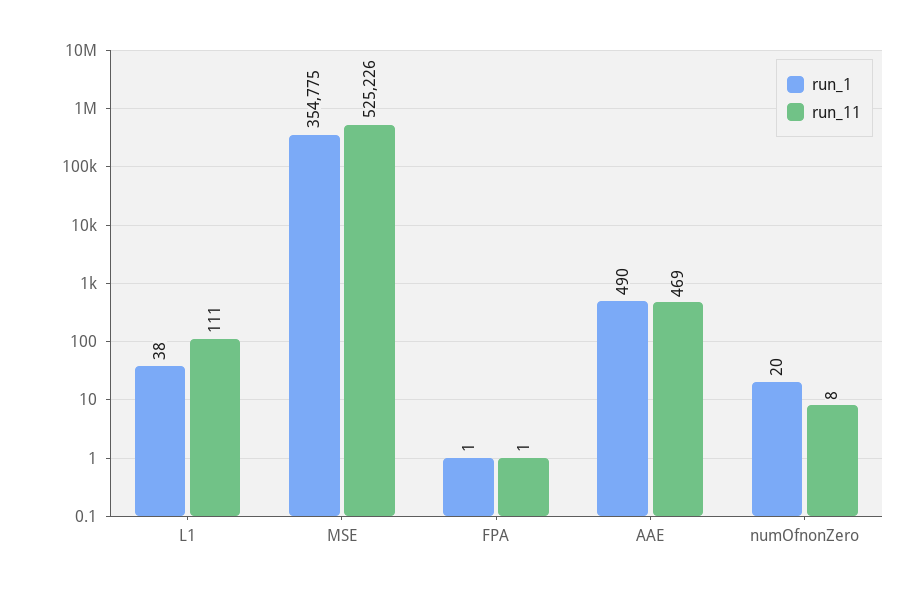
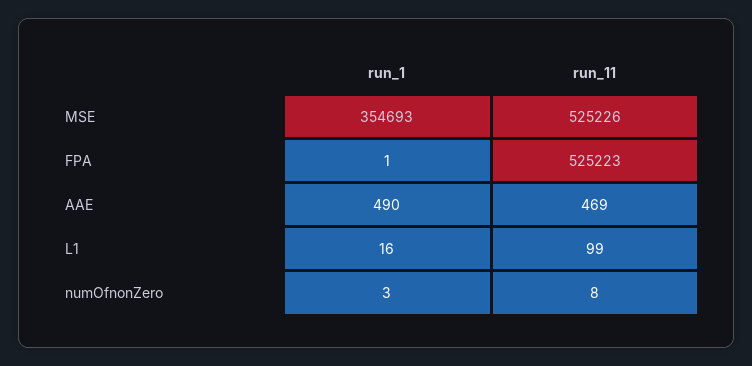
run_1, L1: 38 -> 16
run_11, L1: 111 -> 99
run_1, MSE: 354775 -> 354693
run_11, FPA: 1 -> 525223
run_1, numOfnonZero: 20 -> 3

